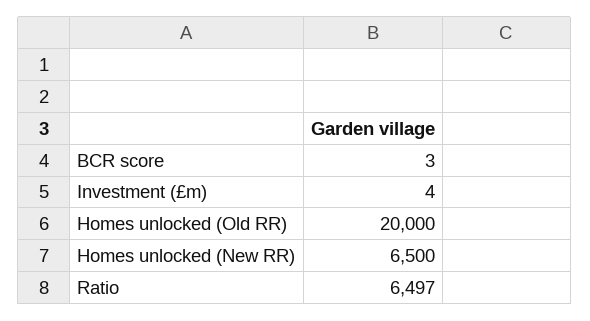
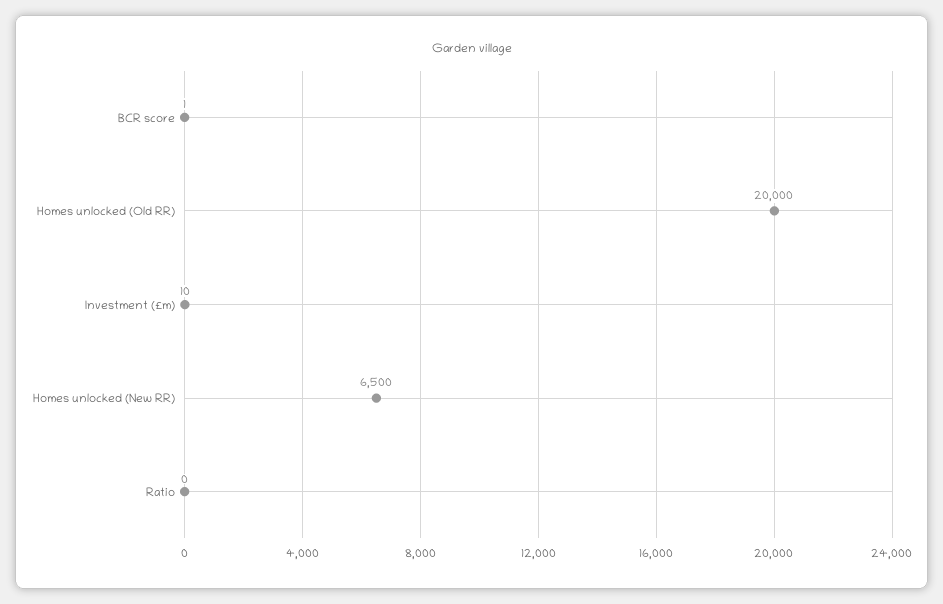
BCR score: 3 -> 1
Investment (£m): 4 -> 10
Ratio: 6497 -> 0

